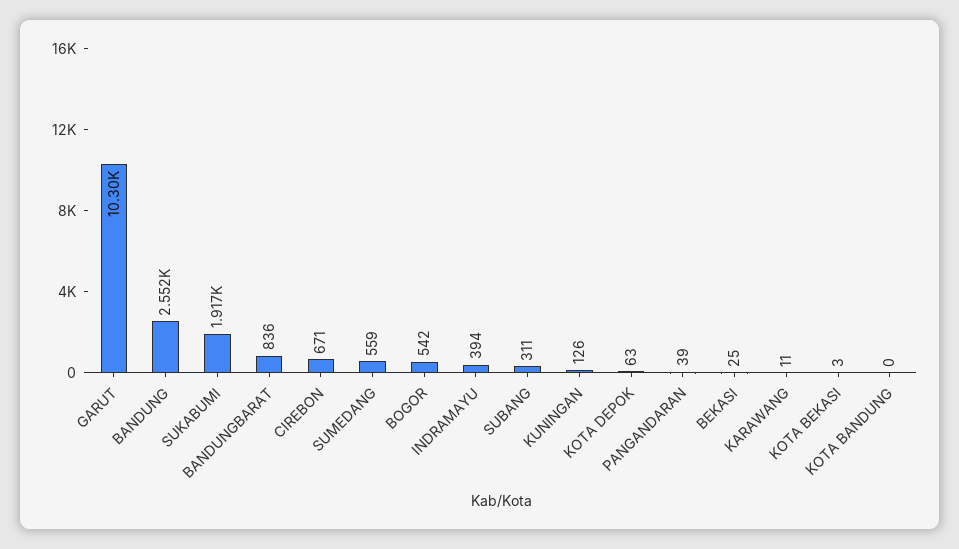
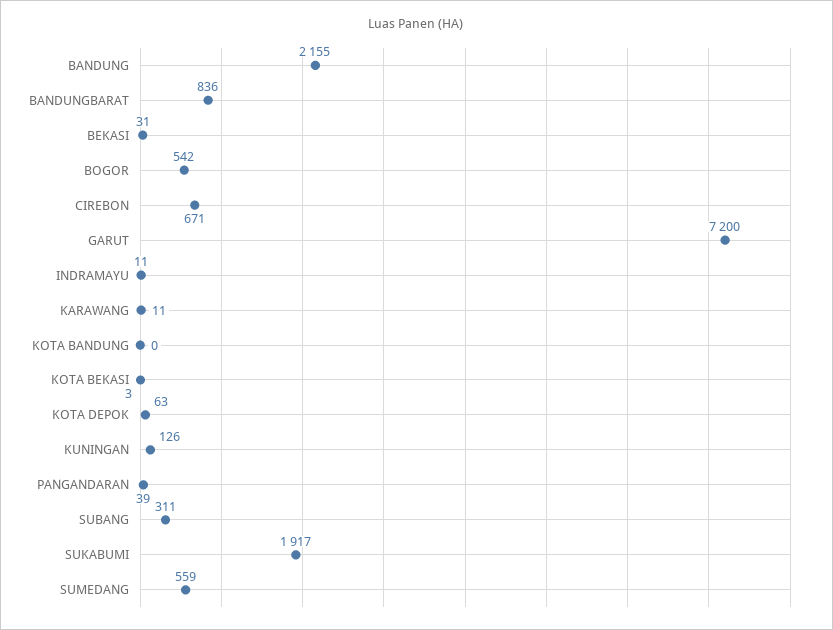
GARUT: 10300 -> 7200
BANDUNG: 2552 -> 2155
INDRAMAYU: 394 -> 11
BEKASI: 25 -> 31

